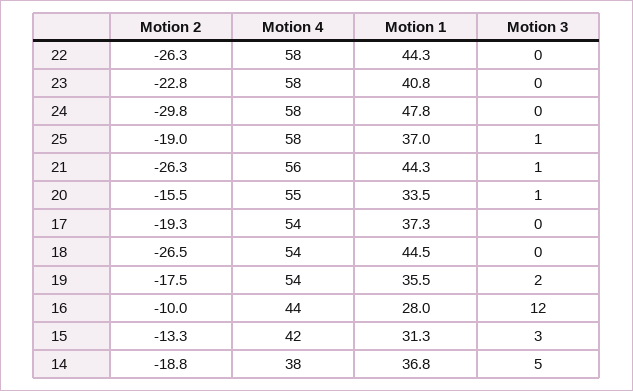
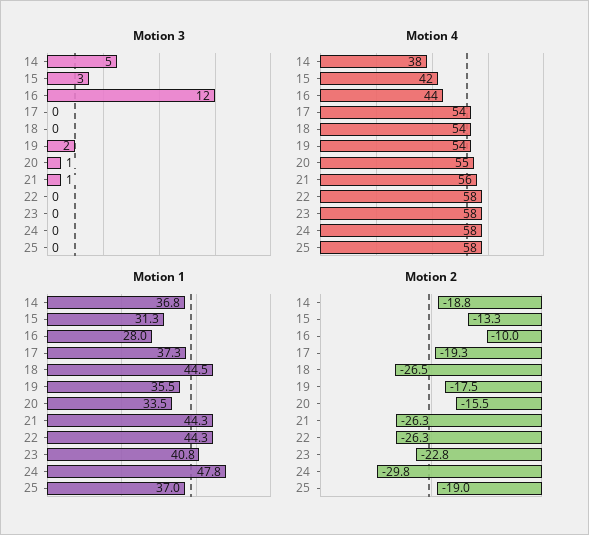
Motion 3, 25: 1 -> 0

